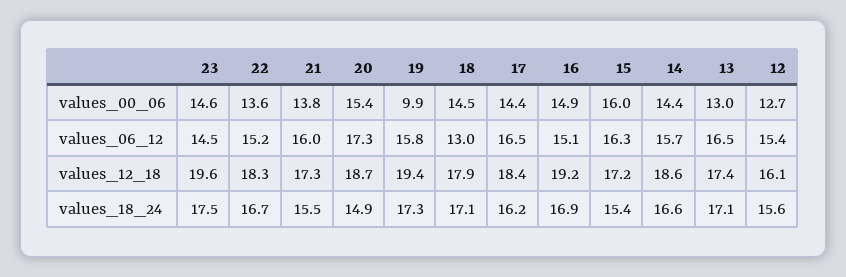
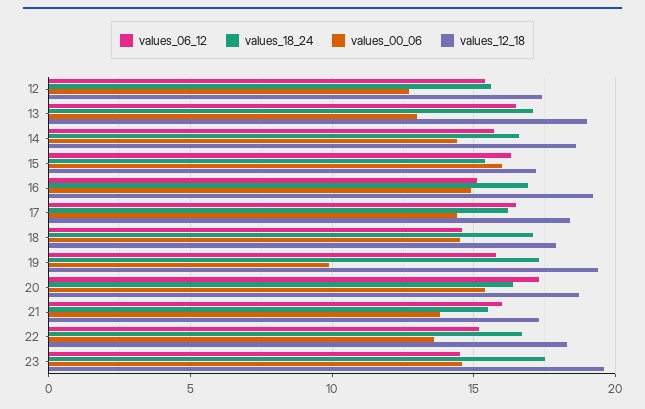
values_06_12, 18: 13 -> 14.5
values_12_18, 13: 17.4 -> 19
values_12_18, 12: 16.1 -> 17.5
values_18_24, 20: 14.9 -> 16.5

